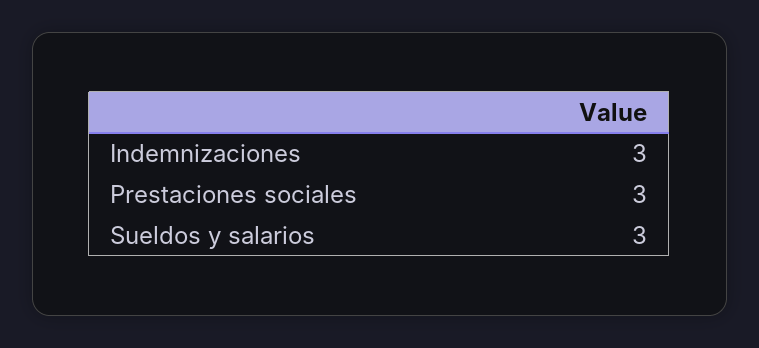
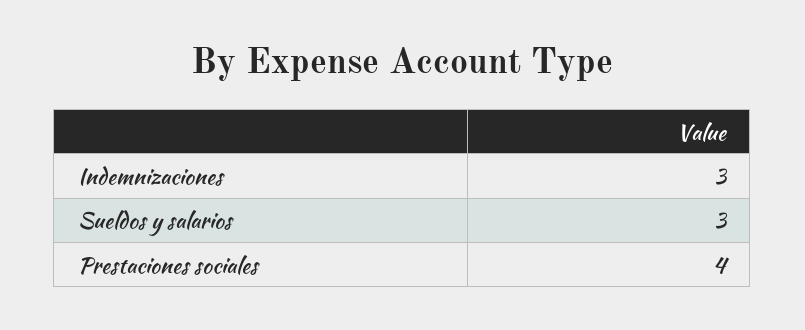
Prestaciones sociales: 3 -> 4

